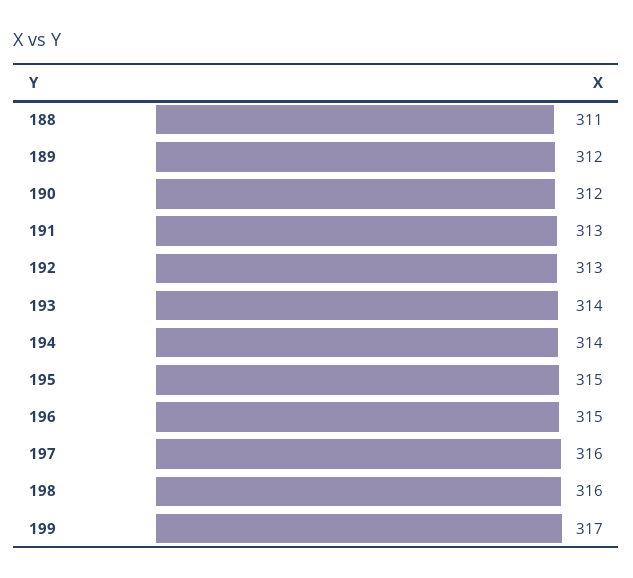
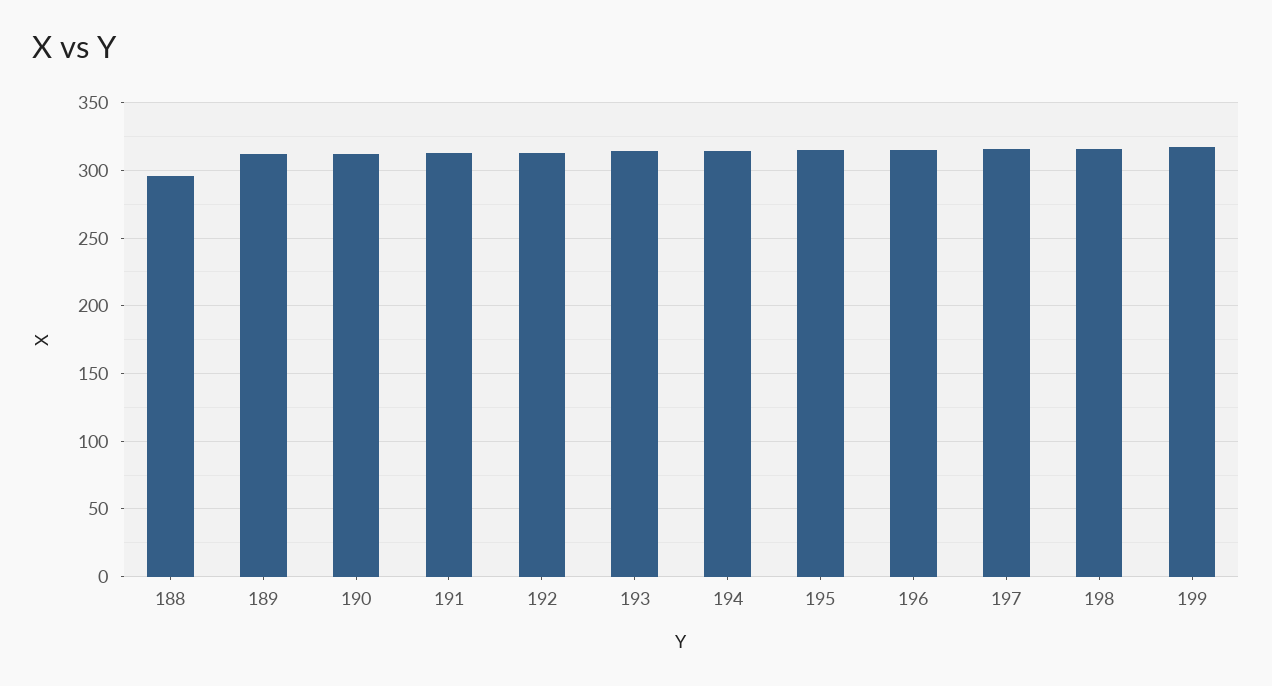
188: 311 -> 295

